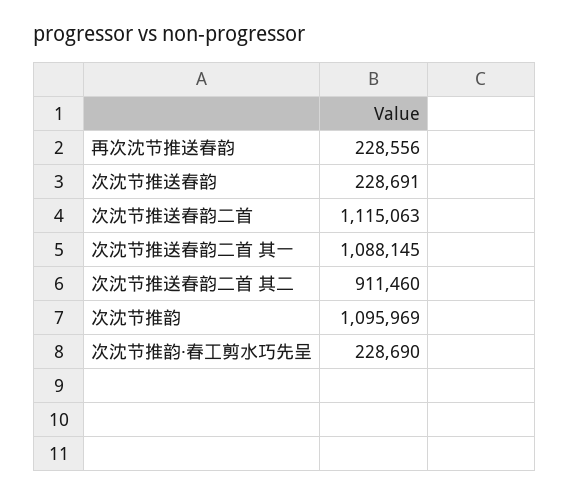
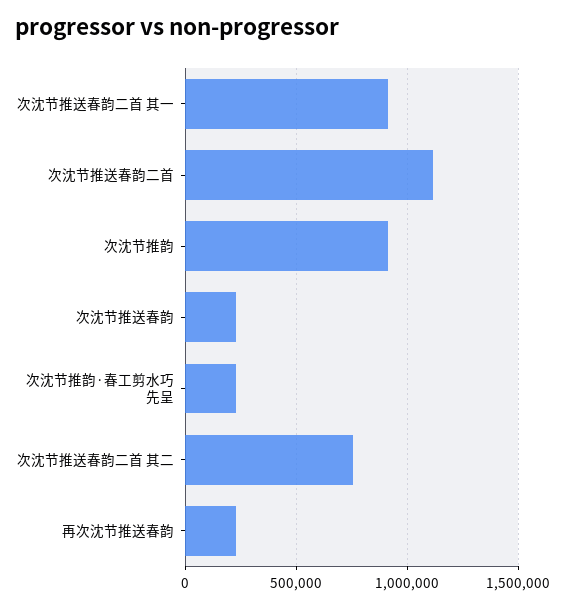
次沈节推送春韵二首 其一: 1088145 -> 900000
次沈节推送春韵二首 其二: 911460 -> 750000
次沈节推韵: 1095969 -> 900000

